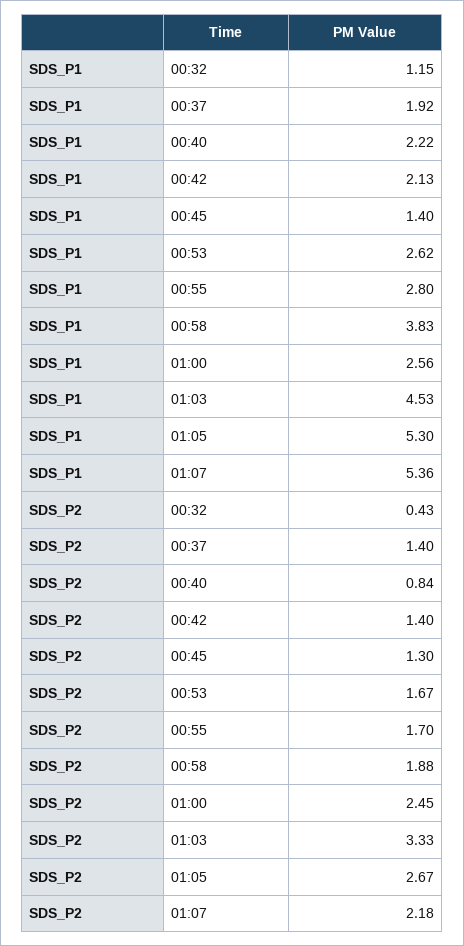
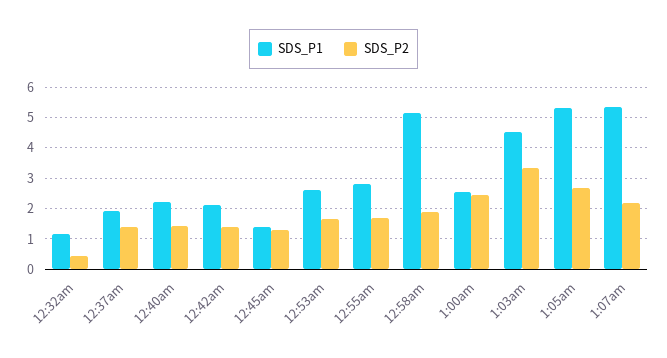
SDS_P1, 00:58: 3.83 -> 5.2
SDS_P2, 00:40: 0.84 -> 1.4

